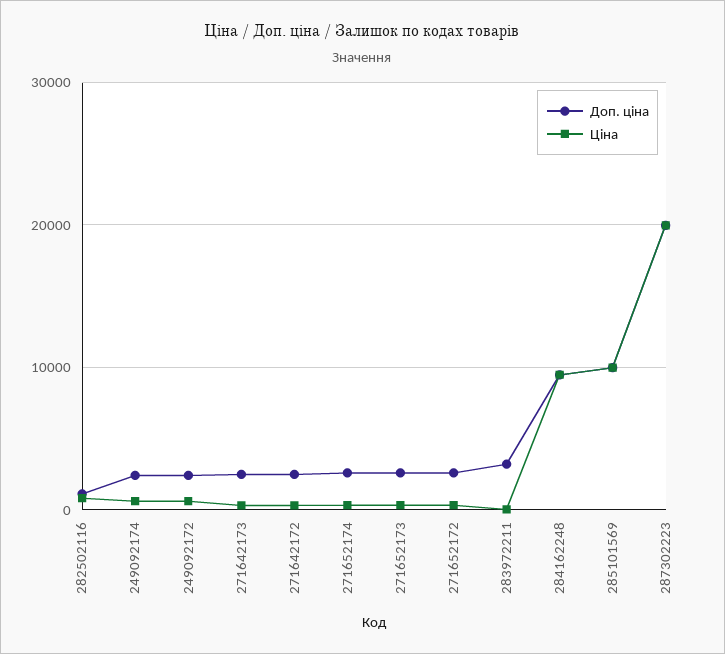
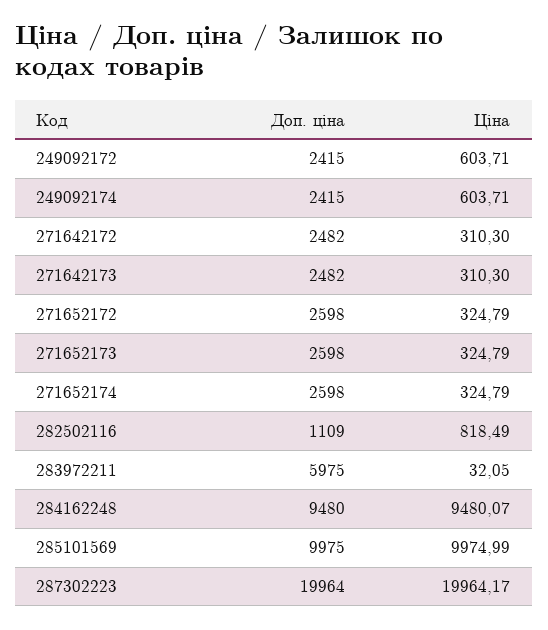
Доп. ціна, 283972211: 3000 -> 5975

